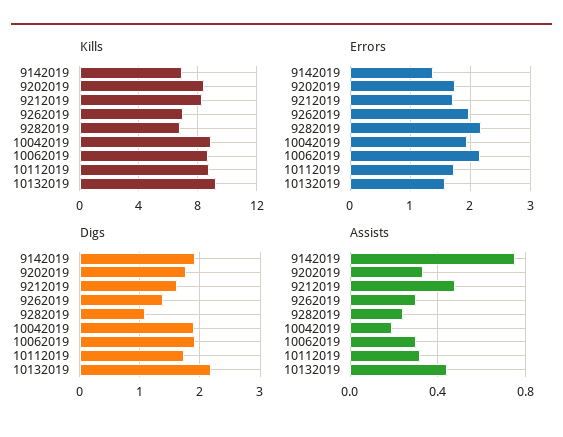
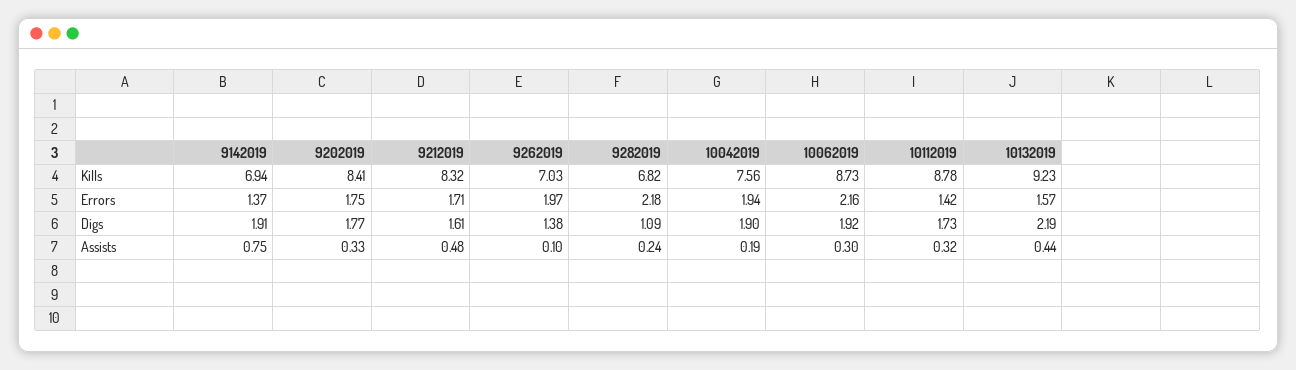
Kills, 10042019: 9 -> 7.56
Errors, 10112019: 1.7 -> 1.42
Assists, 9262019: 0.3 -> 0.1

